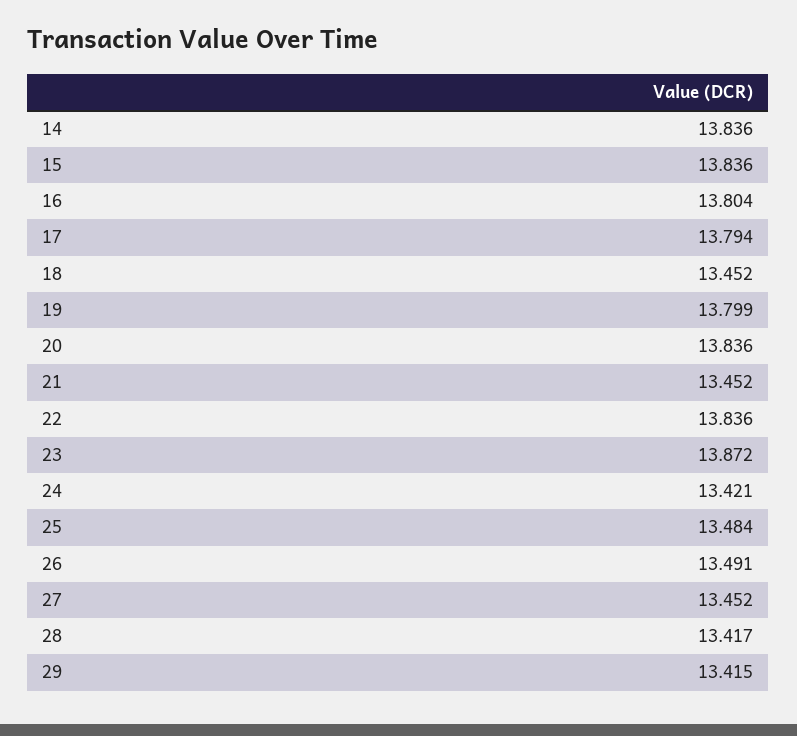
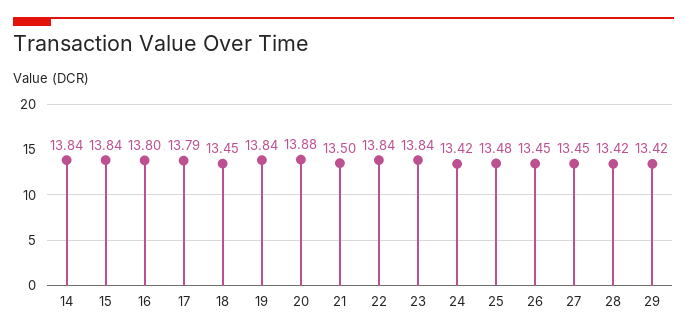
19: 13.799 -> 13.84
20: 13.836 -> 13.88
21: 13.452 -> 13.5
23: 13.872 -> 13.84
26: 13.491 -> 13.45

